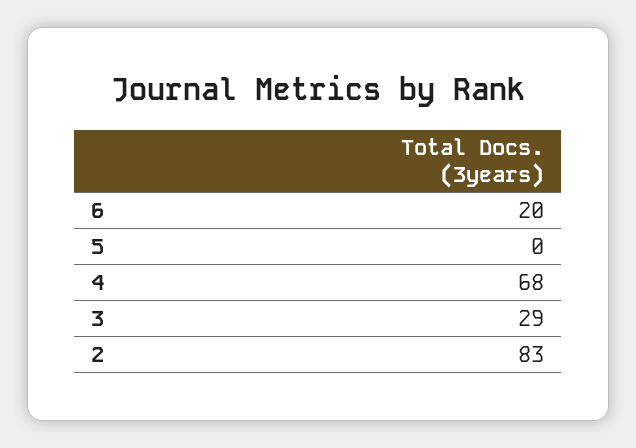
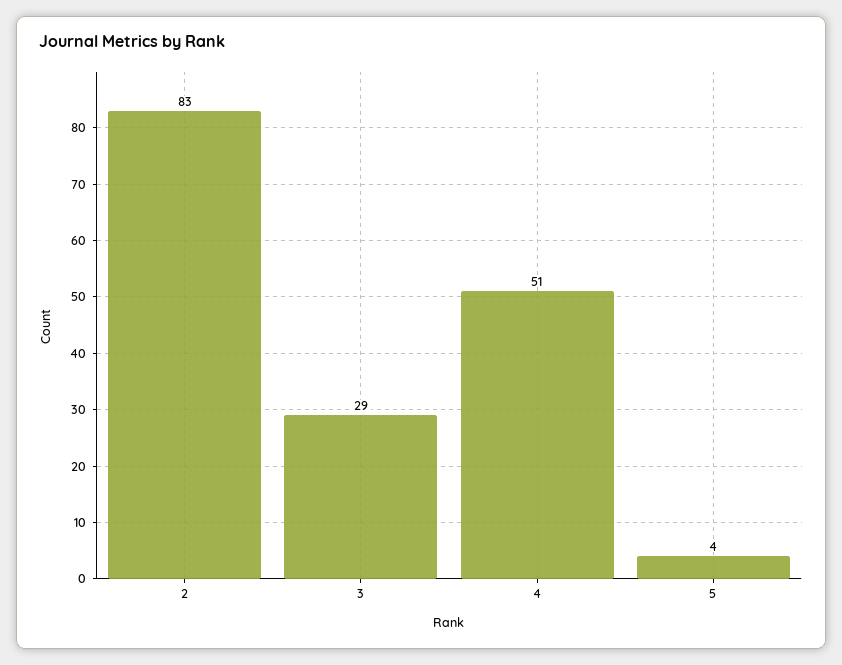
6: 20 -> none
5: 0 -> 4
4: 68 -> 51

